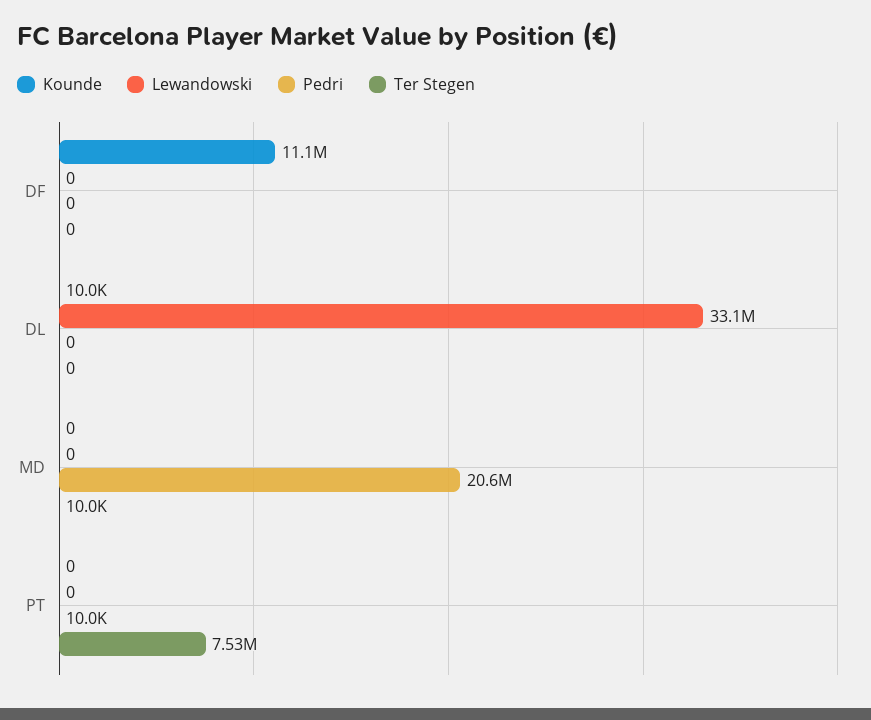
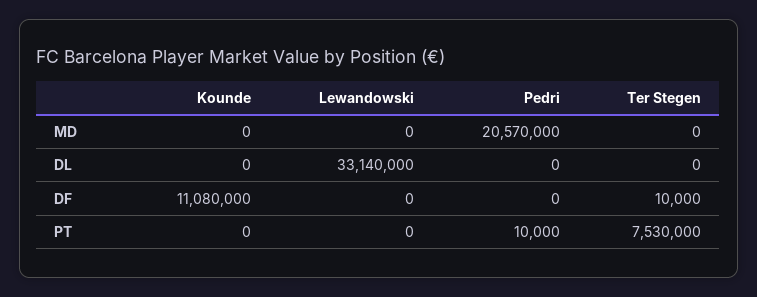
Ter Stegen, DF: 0 -> 10000
Kounde, DL: 10000 -> 0
Ter Stegen, MD: 10000 -> 0

